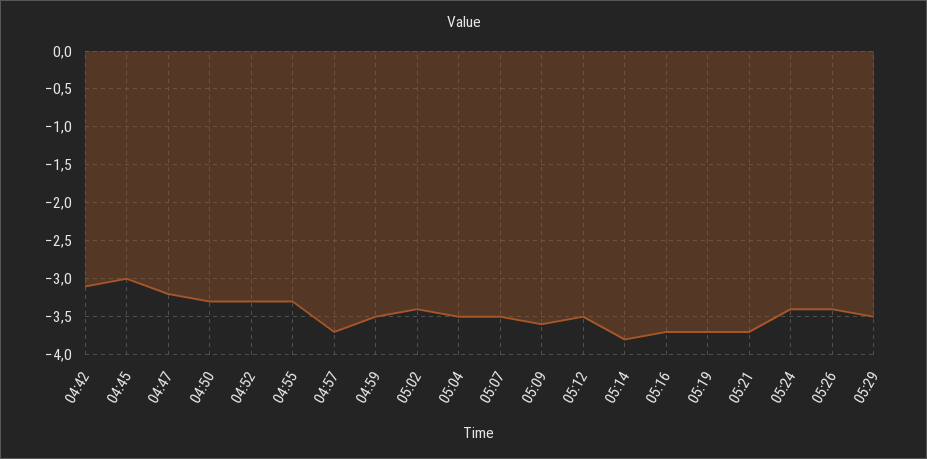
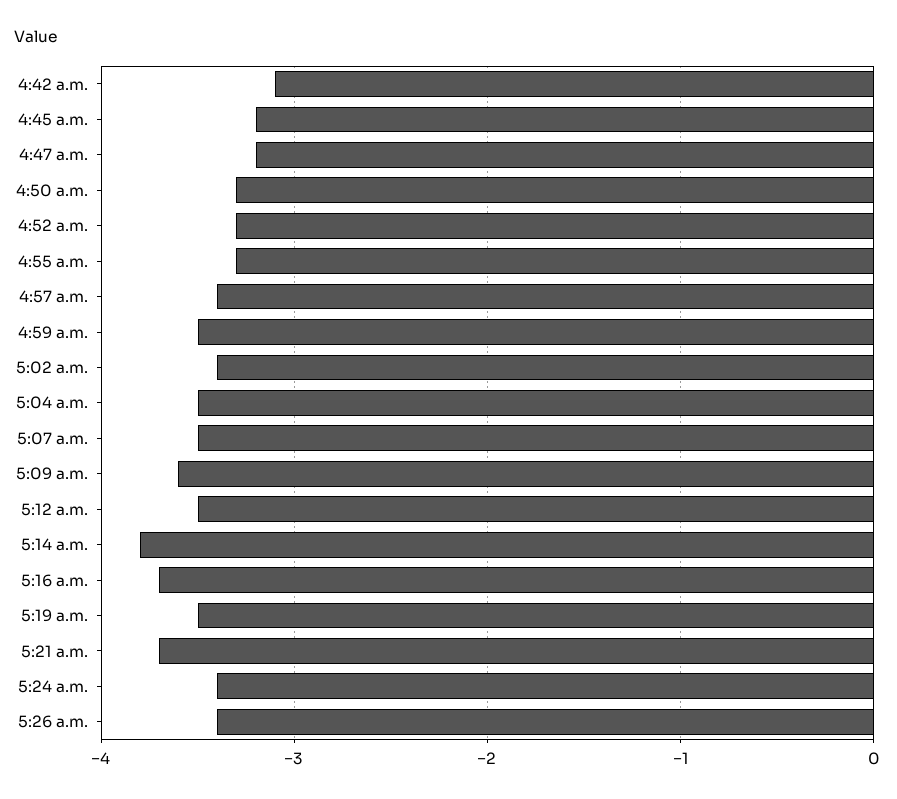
04:45: -3 -> -3.2
04:57: -3.7 -> -3.4
05:19: -3.7 -> -3.5
05:29: -3.5 -> none

